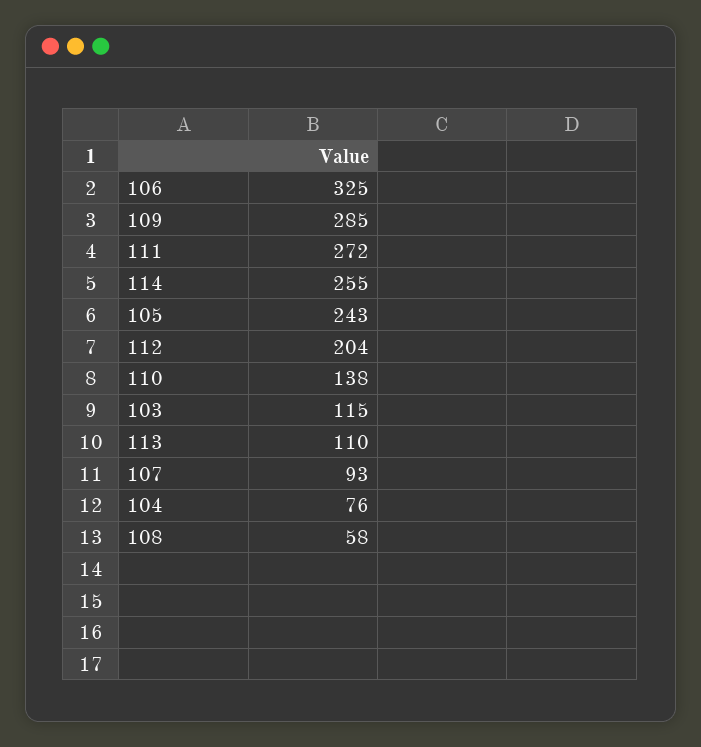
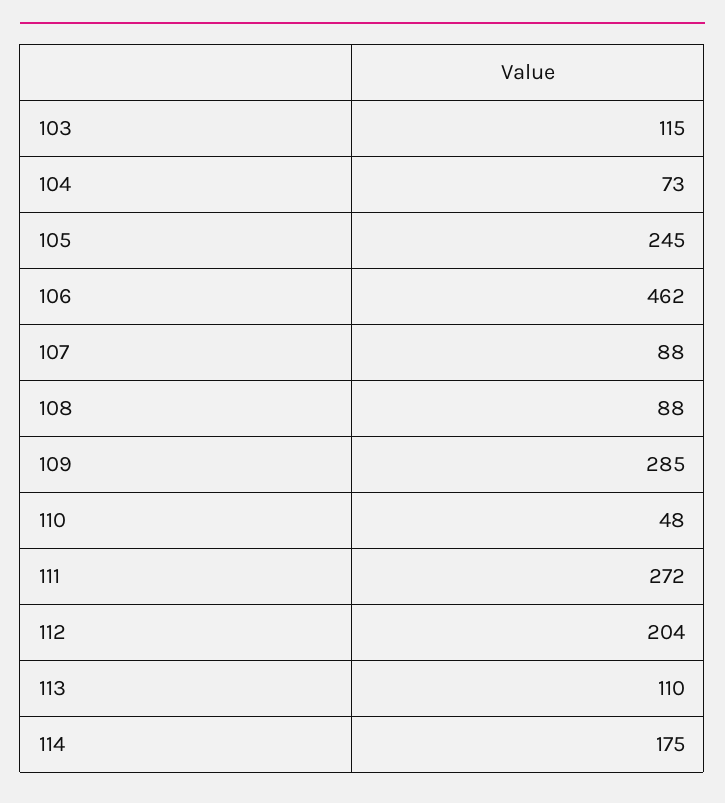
106: 325 -> 462
114: 255 -> 175
105: 243 -> 245
110: 138 -> 48
107: 93 -> 88
104: 76 -> 73
108: 58 -> 88

